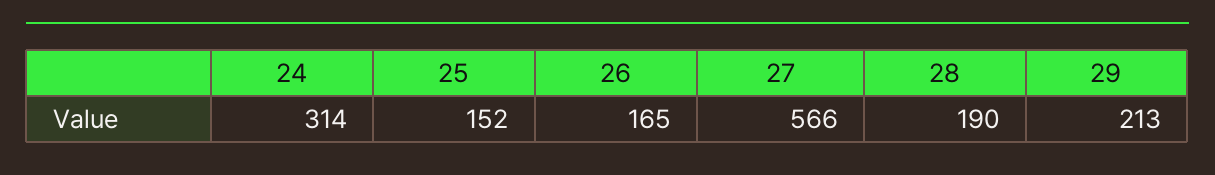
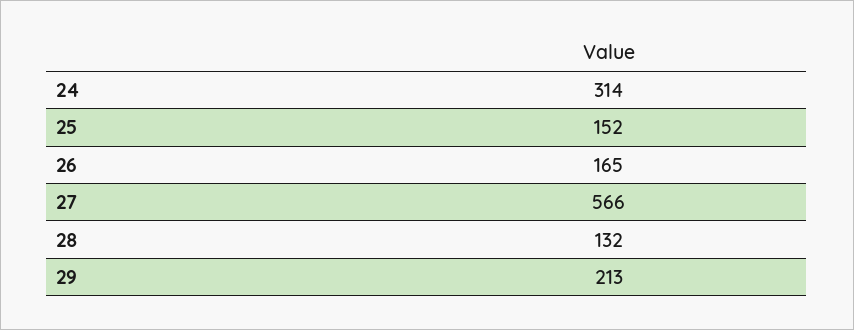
28: 190 -> 132

